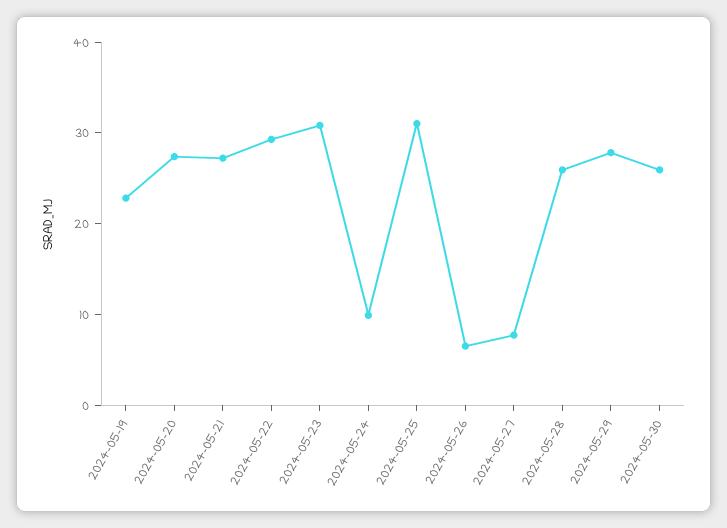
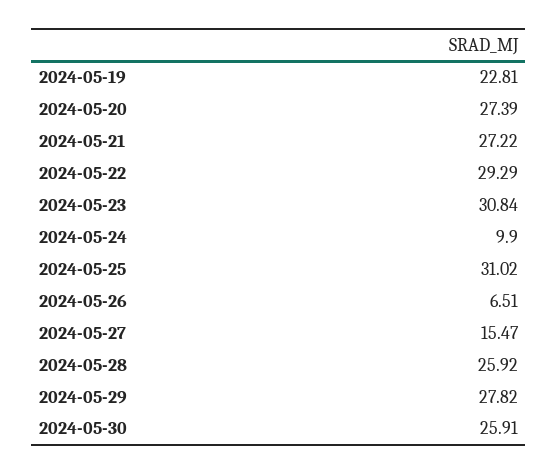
2024-05-27: 8 -> 15.47

